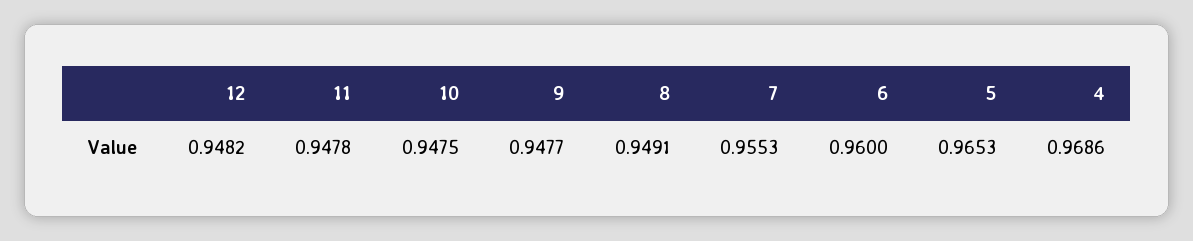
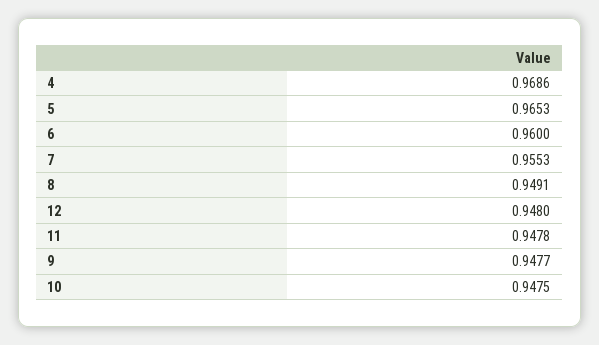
12: 0.9482 -> 0.948

